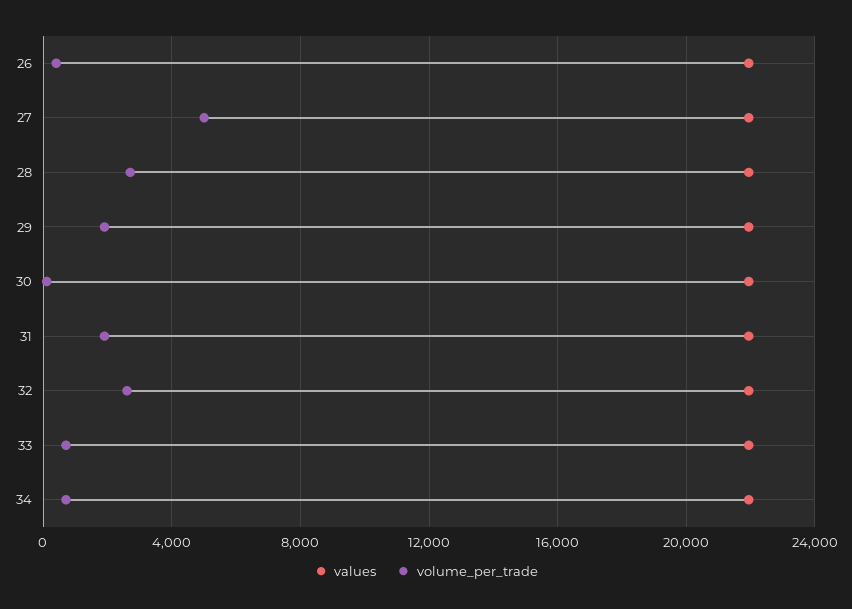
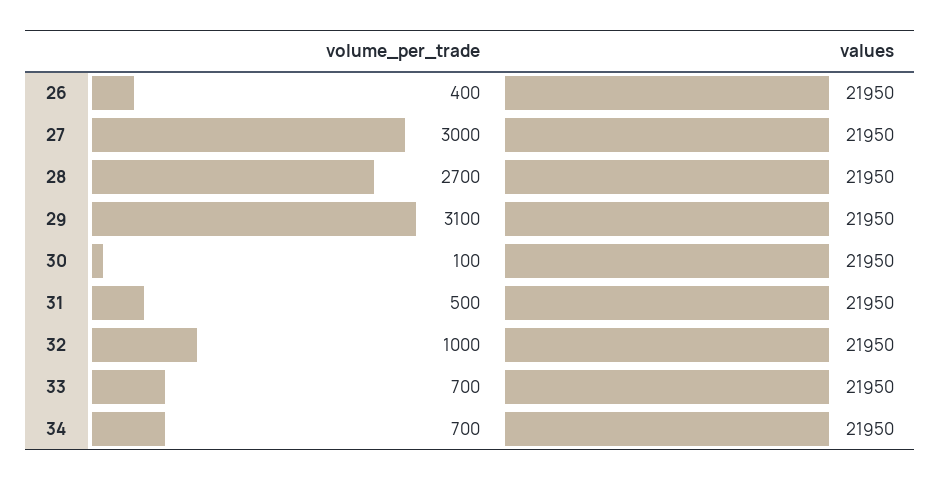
volume_per_trade, 27: 5000 -> 3000
volume_per_trade, 29: 2000 -> 3100
volume_per_trade, 31: 2000 -> 500
volume_per_trade, 32: 2500 -> 1000

